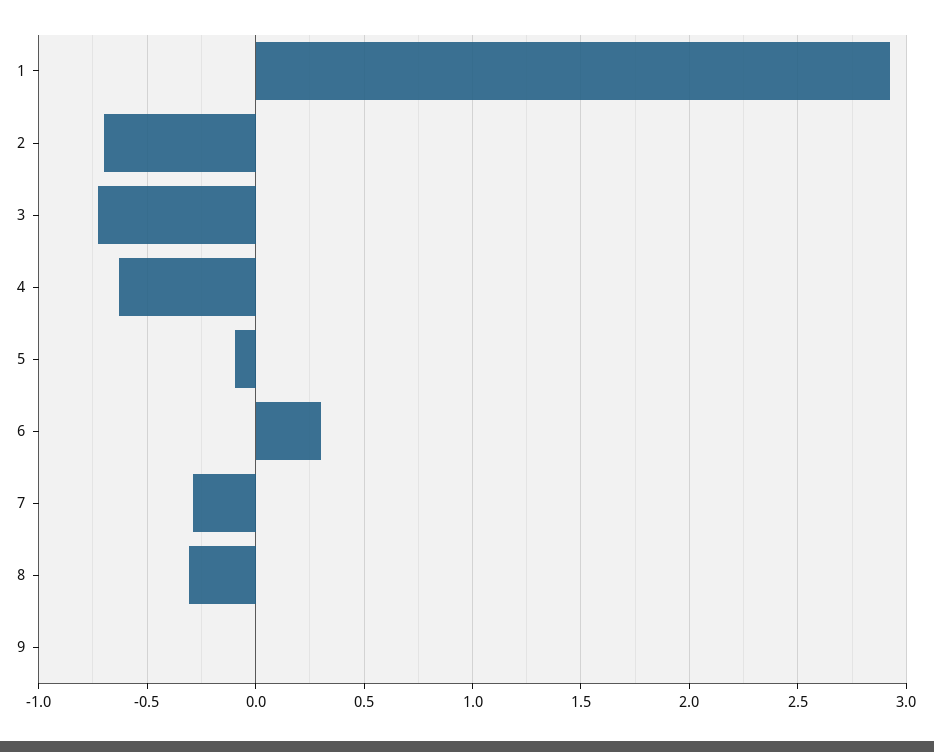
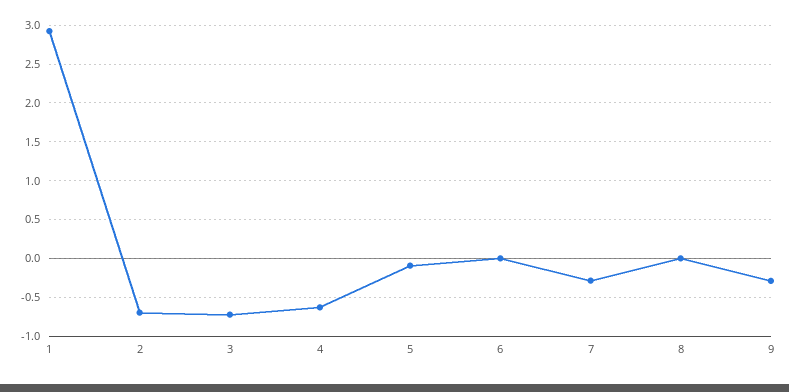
6: 0.3 -> 0
8: -0.3 -> 0
9: 0 -> -0.3

